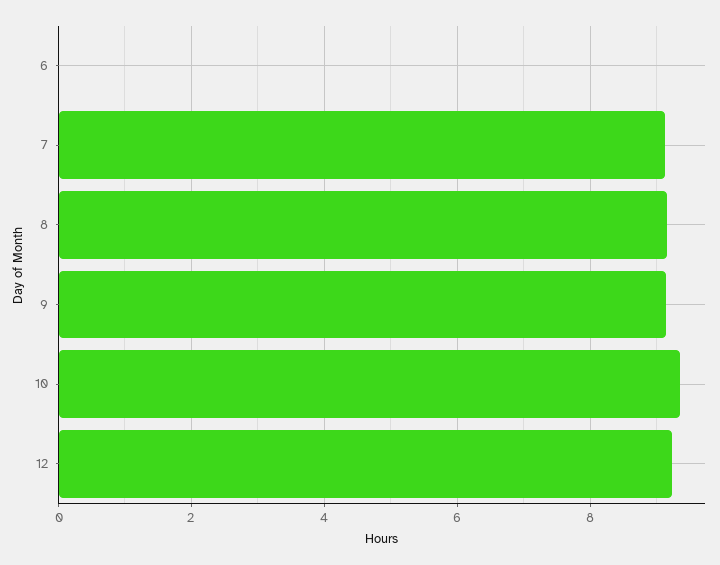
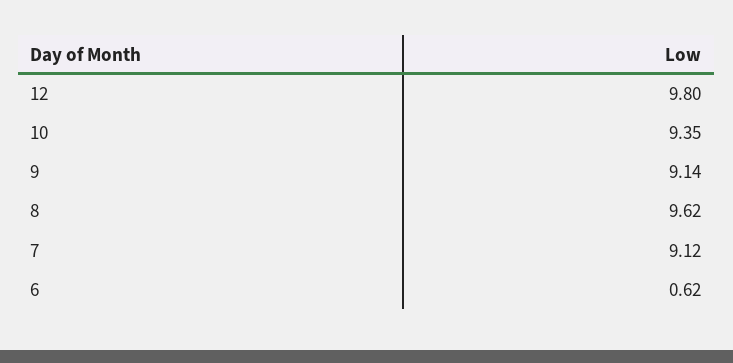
6: 0 -> 0.62
8: 9.2 -> 9.62
12: 9.2 -> 9.8

